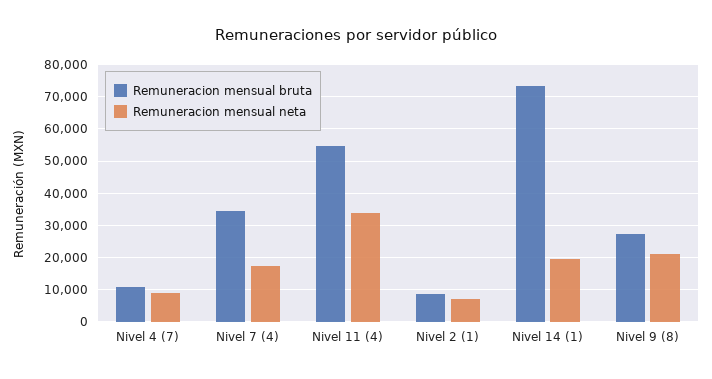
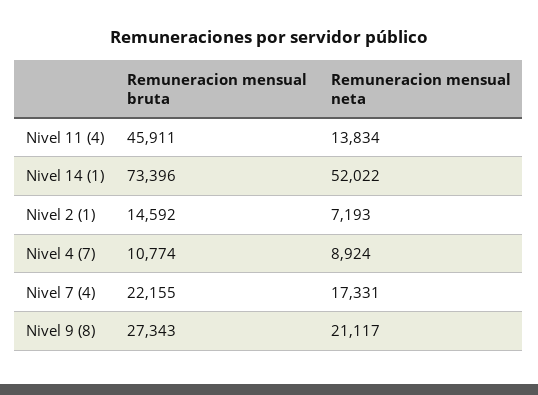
Remuneracion mensual bruta, Nivel 7 (4): 34000 -> 22155
Remuneracion mensual bruta, Nivel 11 (4): 54000 -> 45911
Remuneracion mensual neta, Nivel 11 (4): 34000 -> 13834
Remuneracion mensual bruta, Nivel 2 (1): 8000 -> 14592
Remuneracion mensual neta, Nivel 14 (1): 20000 -> 52022

